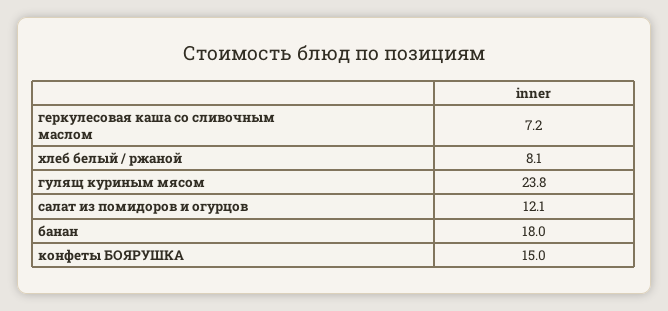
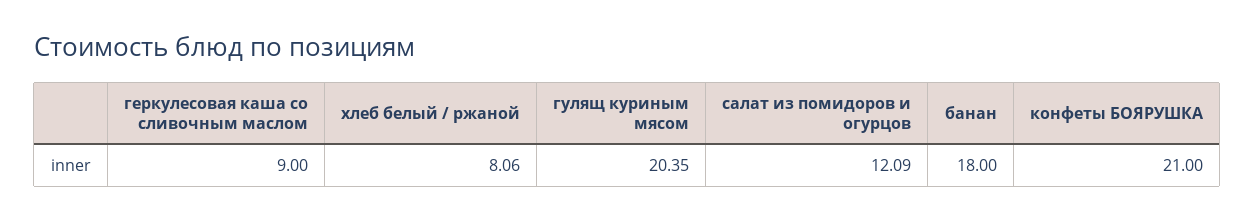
геркулесовая каша со сливочным маслом: 7.2 -> 9
гулящ куриным мясом: 23.8 -> 20.35
конфеты БОЯРУШКА: 15 -> 21

